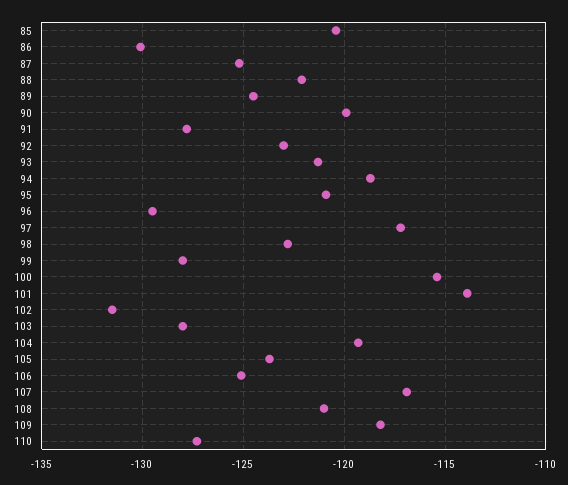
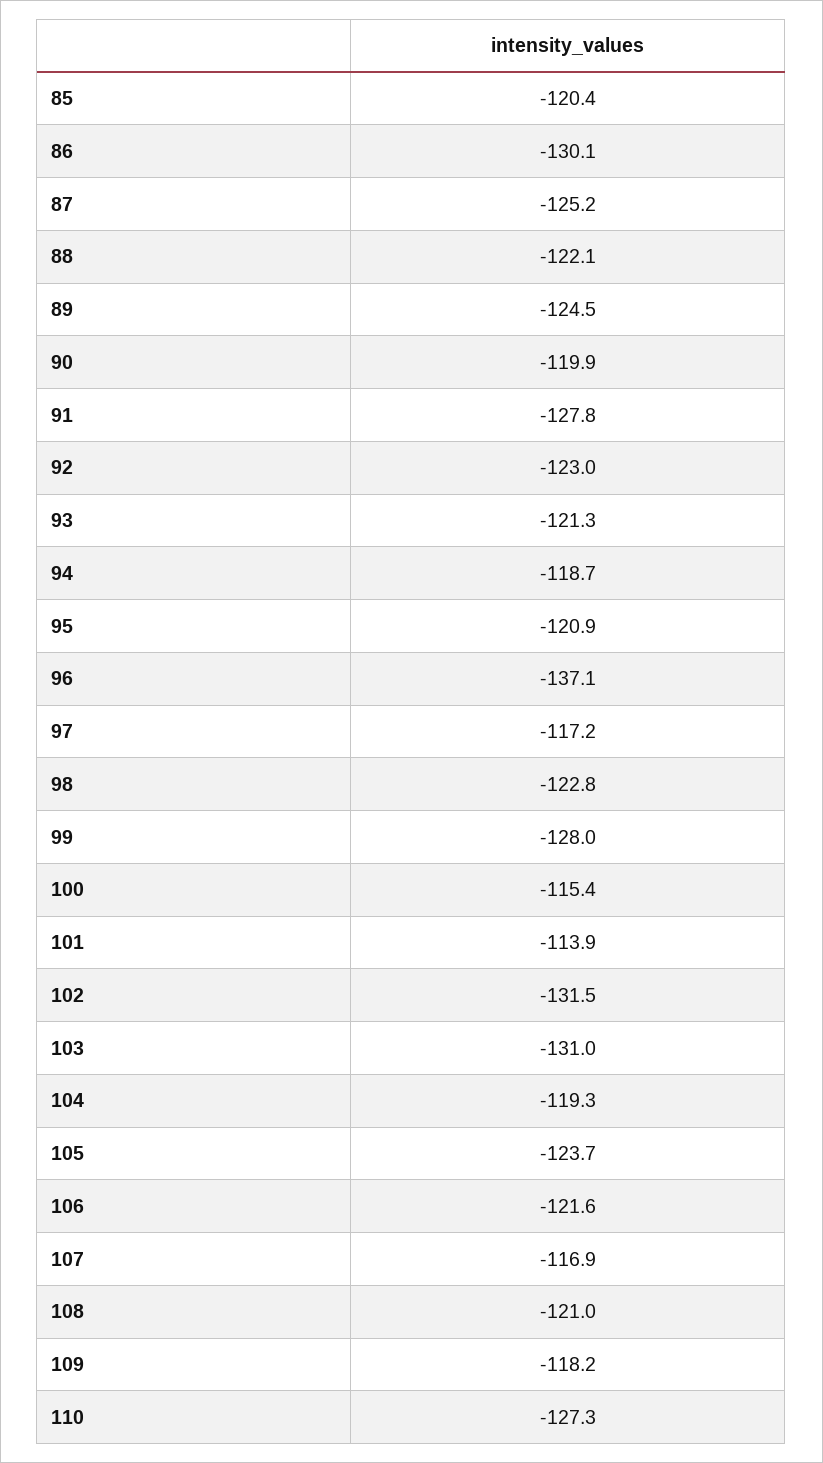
96: -129.5 -> -137.1
103: -128 -> -131
106: -125 -> -121.6

